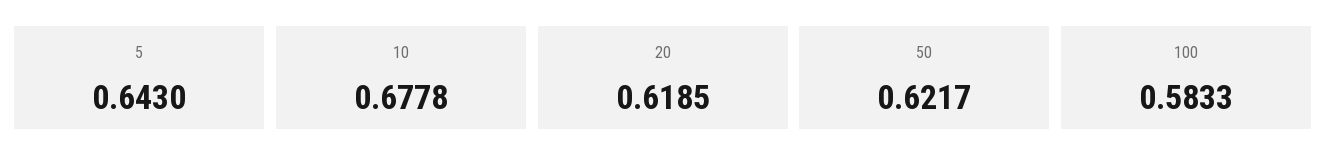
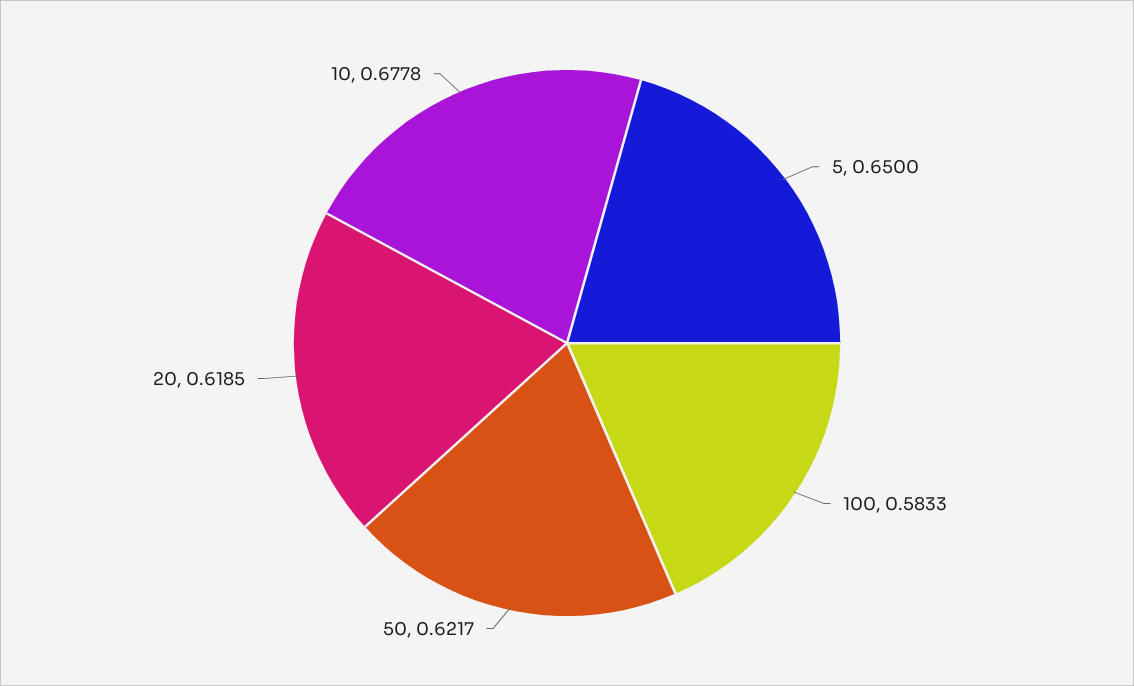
5: 0.643 -> 0.65

